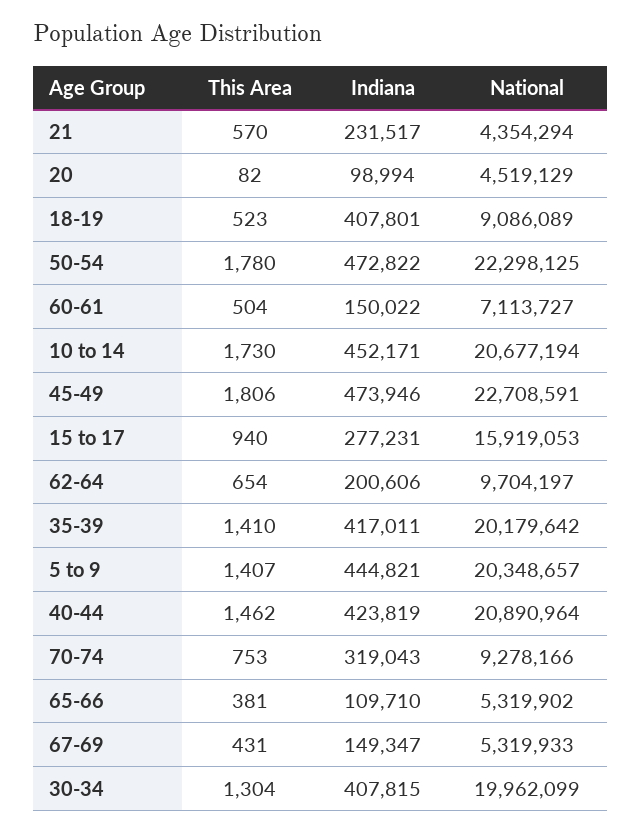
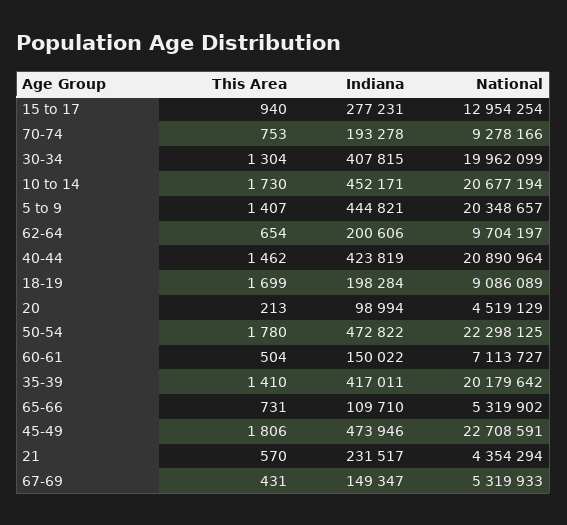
This Area, 20: 82 -> 213
This Area, 18-19: 523 -> 1699
Indiana, 18-19: 407801 -> 198284
National, 15 to 17: 15919053 -> 12954254
Indiana, 70-74: 319043 -> 193278
This Area, 65-66: 381 -> 731

